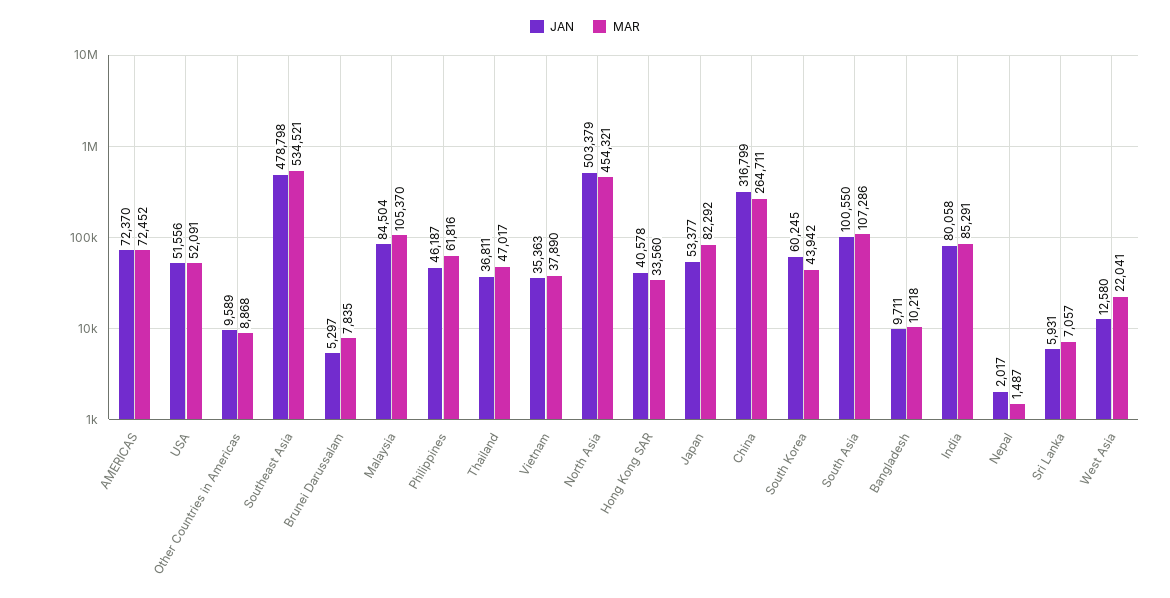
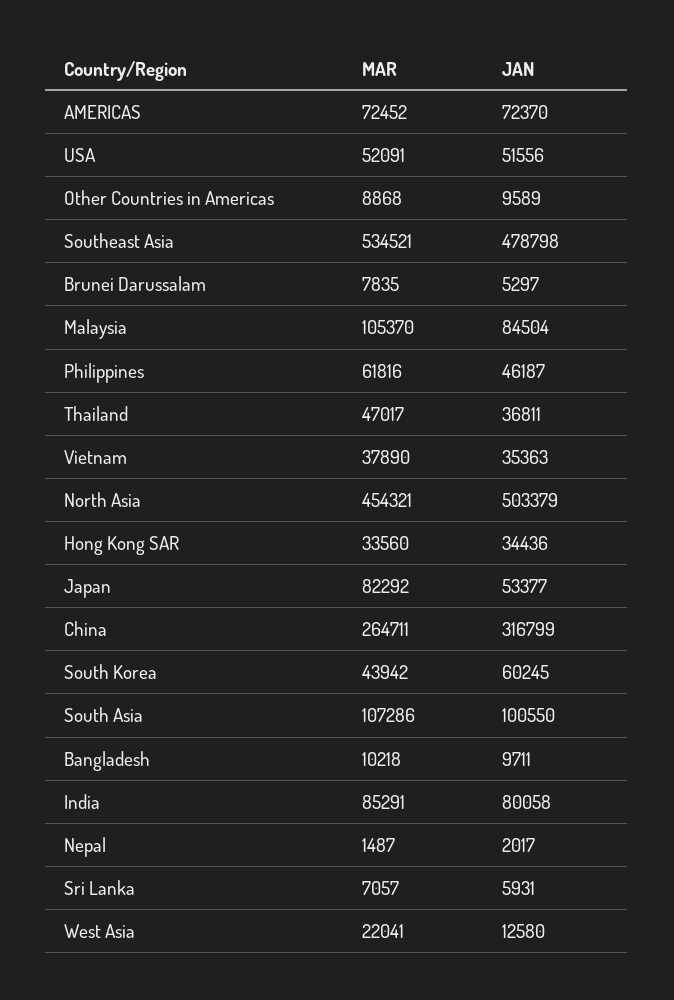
JAN, Hong Kong SAR: 40578 -> 34436

